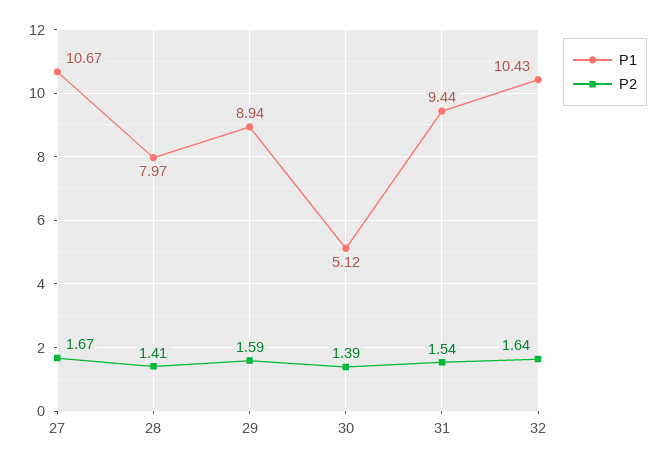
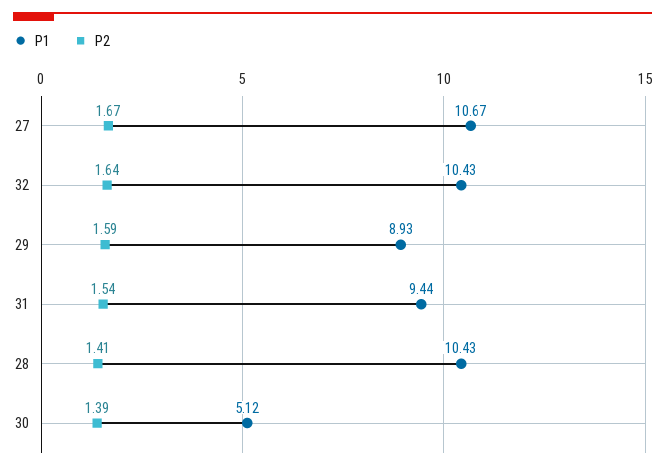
P1, 28: 7.97 -> 10.43
P1, 29: 8.94 -> 8.93

